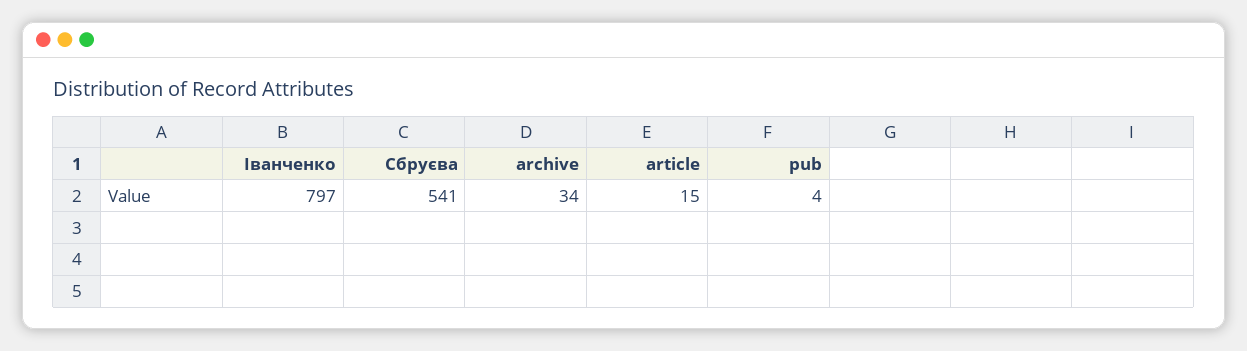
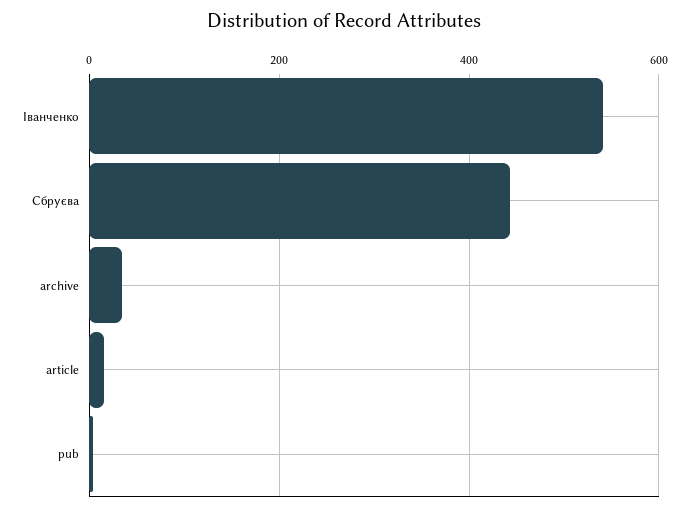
Іванченко: 797 -> 540
Сбруєва: 541 -> 440

